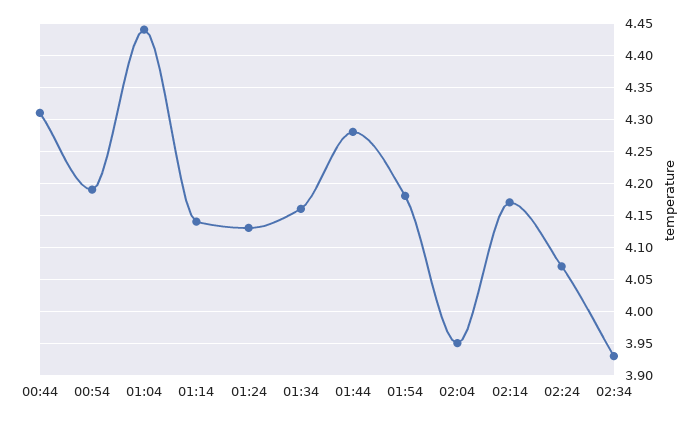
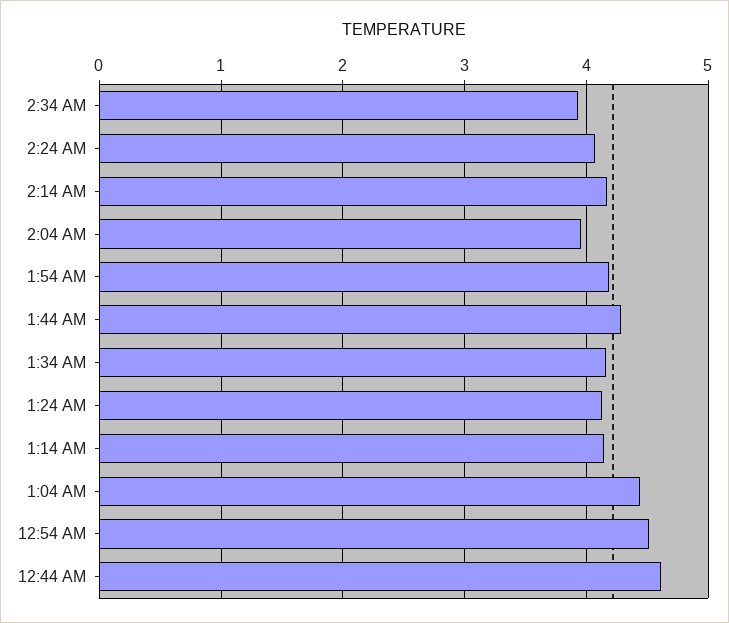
00:44: 4.31 -> 4.6
00:54: 4.19 -> 4.5

